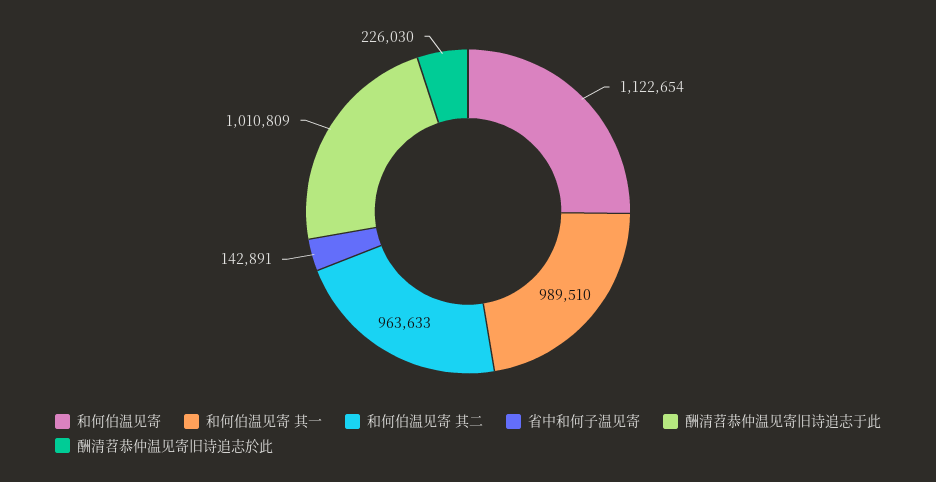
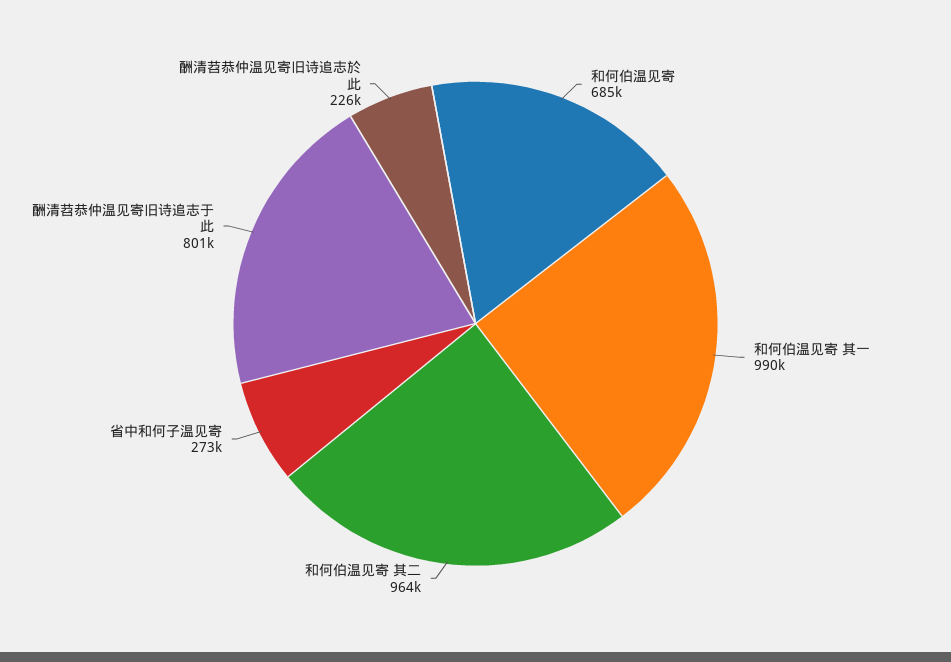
和何伯温见寄: 1122654 -> 685000
省中和何子温见寄: 142891 -> 273000
酬清苕恭仲温见寄旧诗追志于此: 1010809 -> 801000

